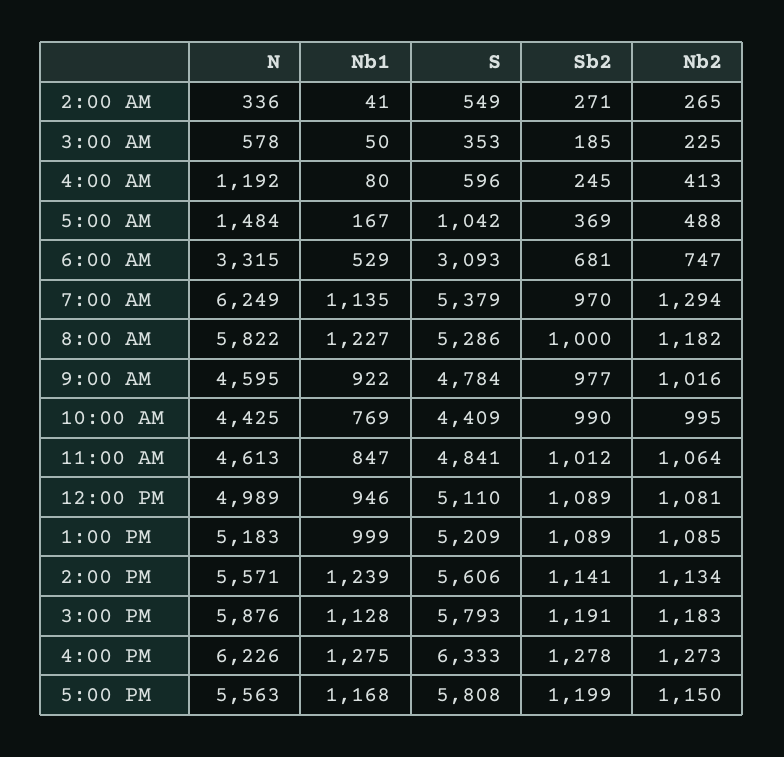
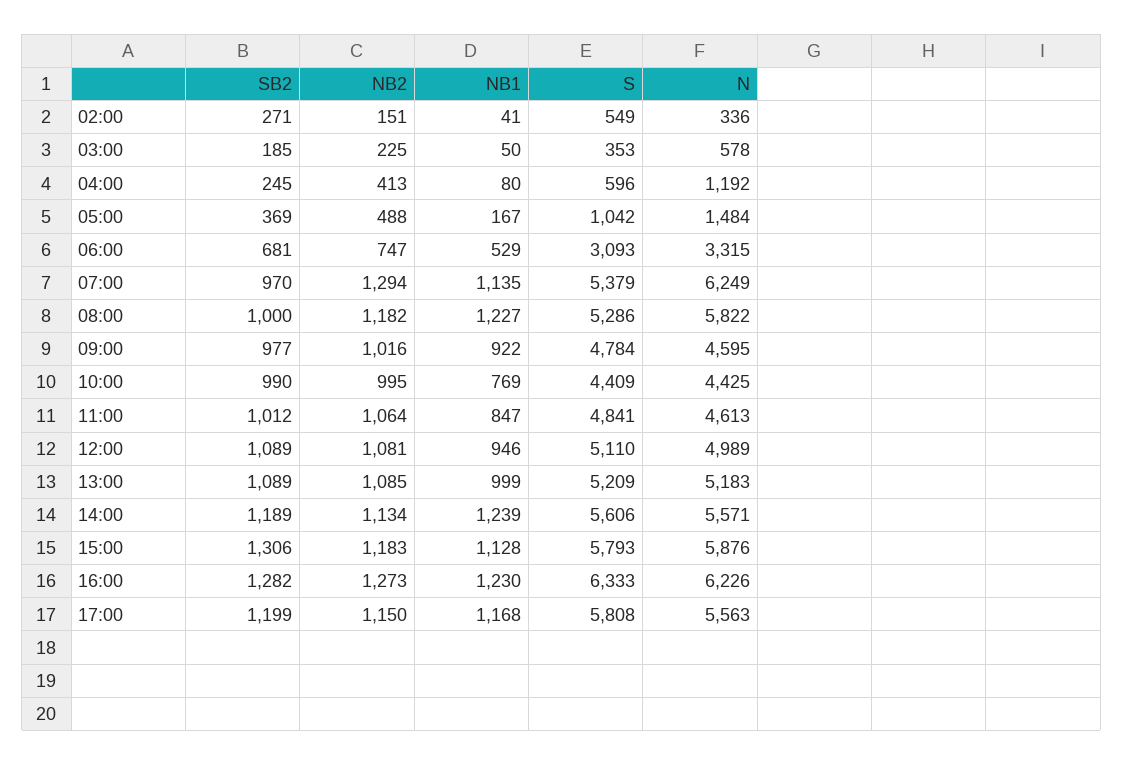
Nb2, 2:00 AM: 265 -> 151
Sb2, 2:00 PM: 1141 -> 1189
Sb2, 3:00 PM: 1191 -> 1306
Nb1, 4:00 PM: 1275 -> 1230
Sb2, 4:00 PM: 1278 -> 1282

